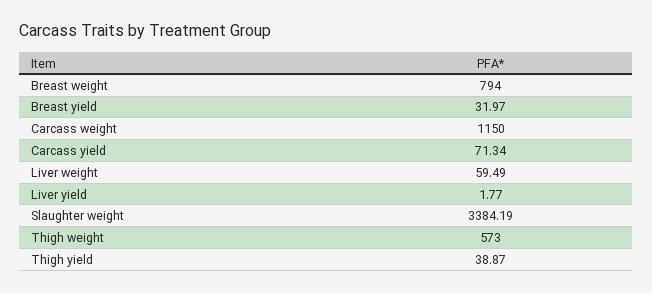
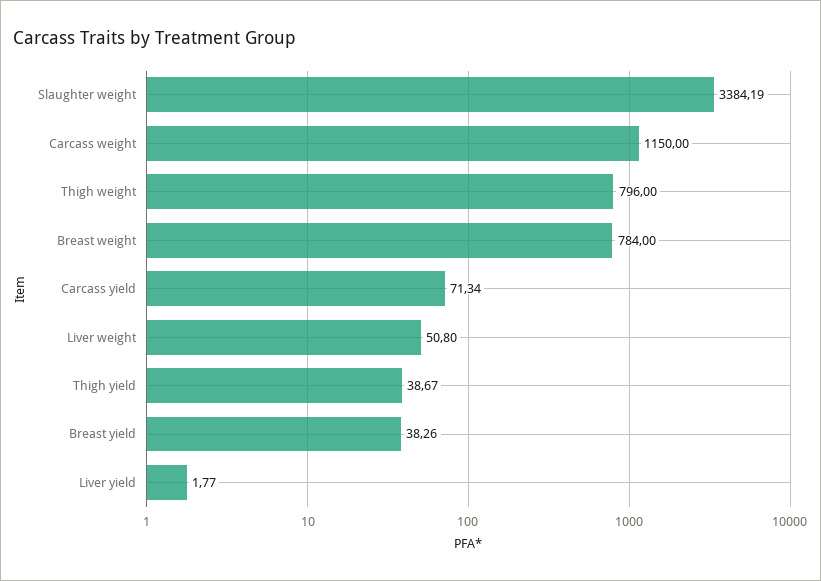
Breast weight: 794 -> 784
Breast yield: 31.97 -> 38.26
Liver weight: 59.49 -> 50.8
Thigh weight: 573 -> 796
Thigh yield: 38.87 -> 38.67

